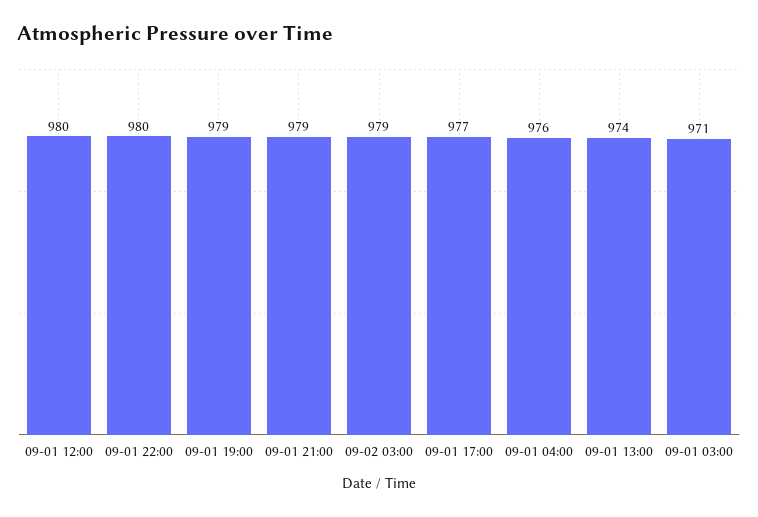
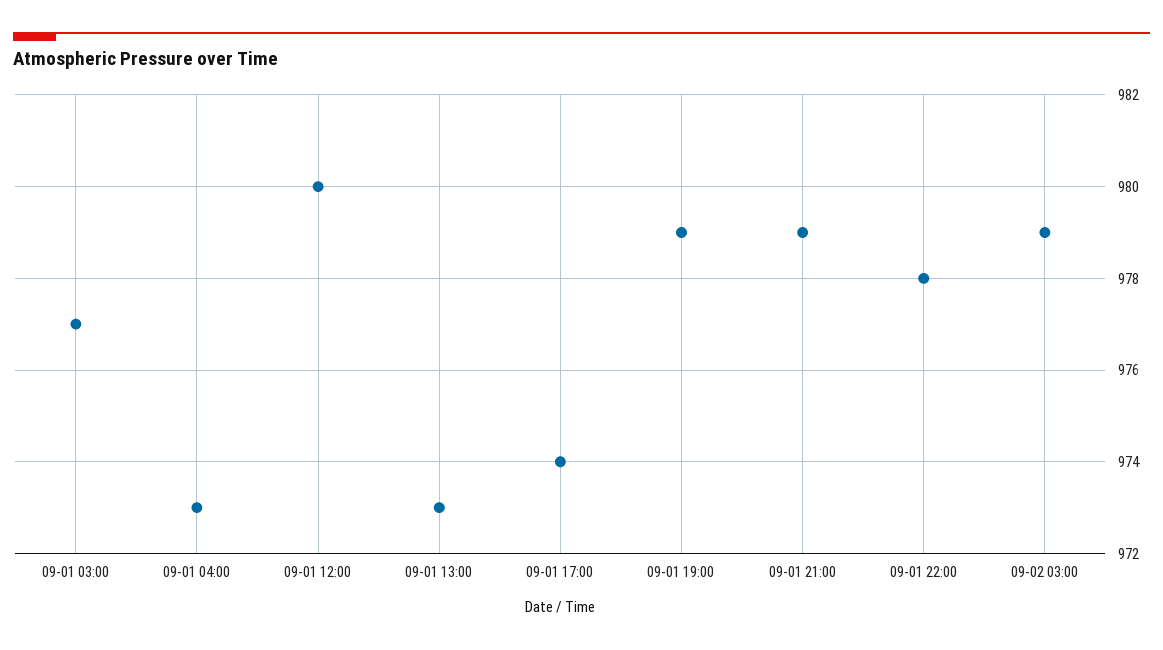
09-01 22:00: 980 -> 978
09-01 17:00: 977 -> 974
09-01 04:00: 976 -> 973
09-01 13:00: 974 -> 973
09-01 03:00: 971 -> 977

